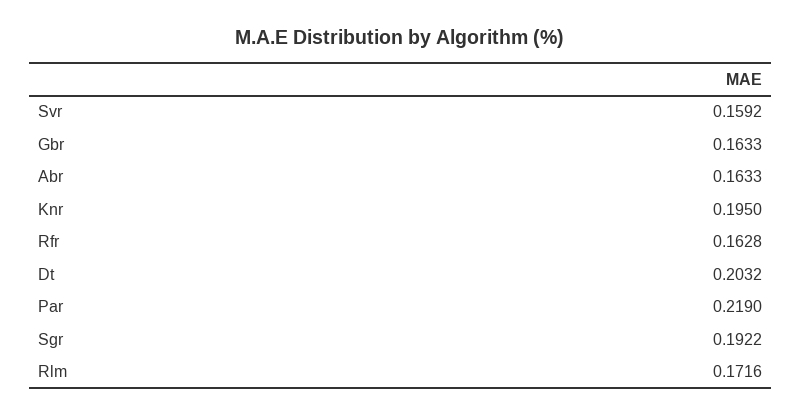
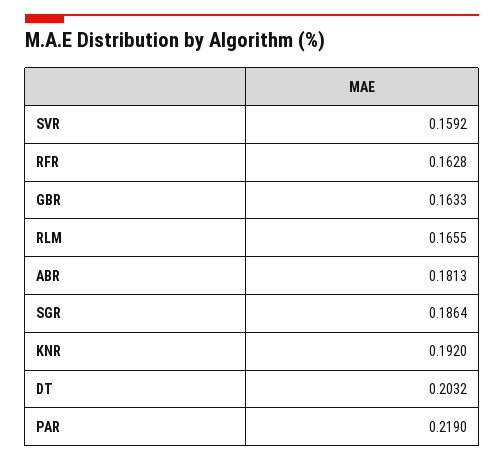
Abr: 0.1633 -> 0.1813
Knr: 0.195 -> 0.192
Sgr: 0.1922 -> 0.1864
Rlm: 0.1716 -> 0.1655

